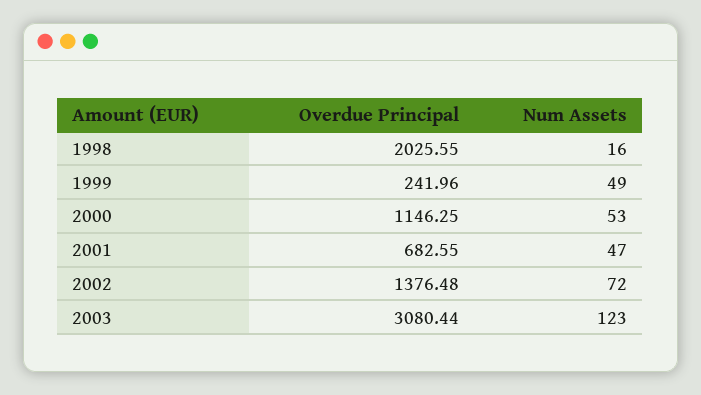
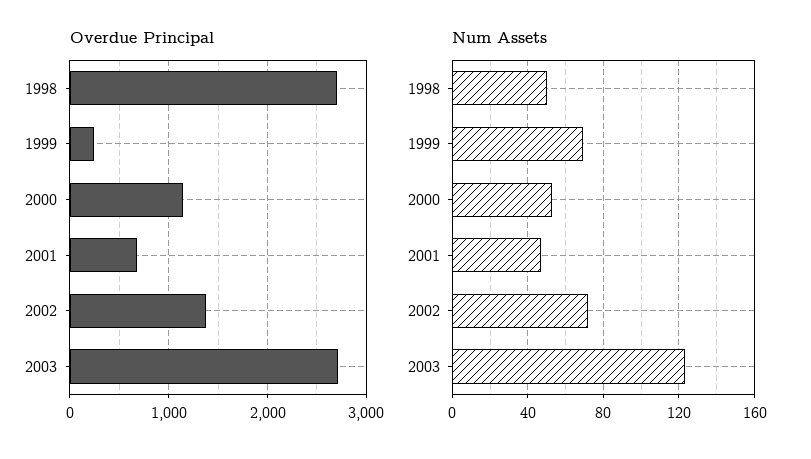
Overdue Principal, 1998: 2025.55 -> 2700
Num Assets, 1998: 16 -> 50
Num Assets, 1999: 49 -> 70
Overdue Principal, 2003: 3080.44 -> 2700

